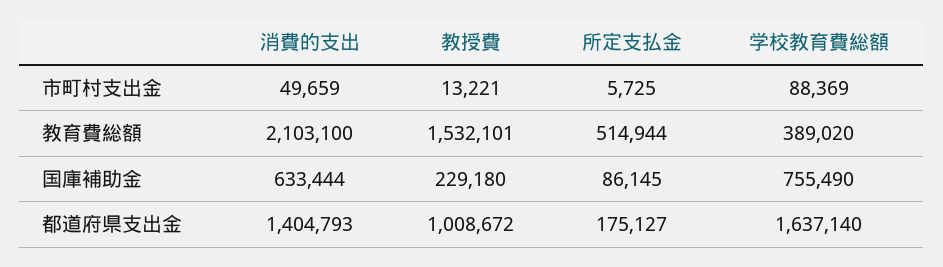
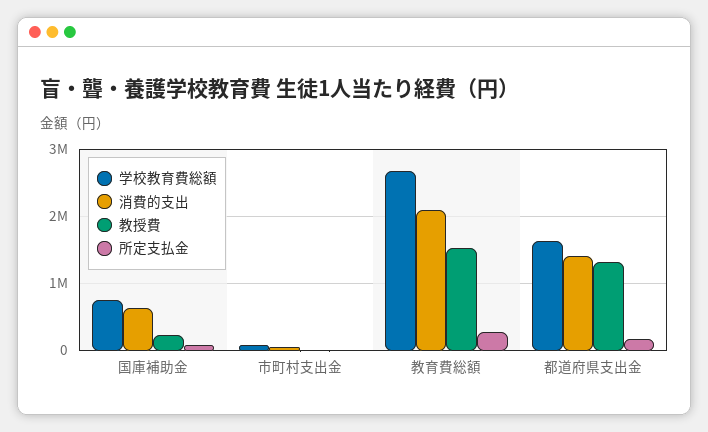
所定支払金, 教育費総額: 514944 -> 300000
学校教育費総額, 教育費総額: 389020 -> 2700000
教授費, 都道府県支出金: 1008672 -> 1300000

